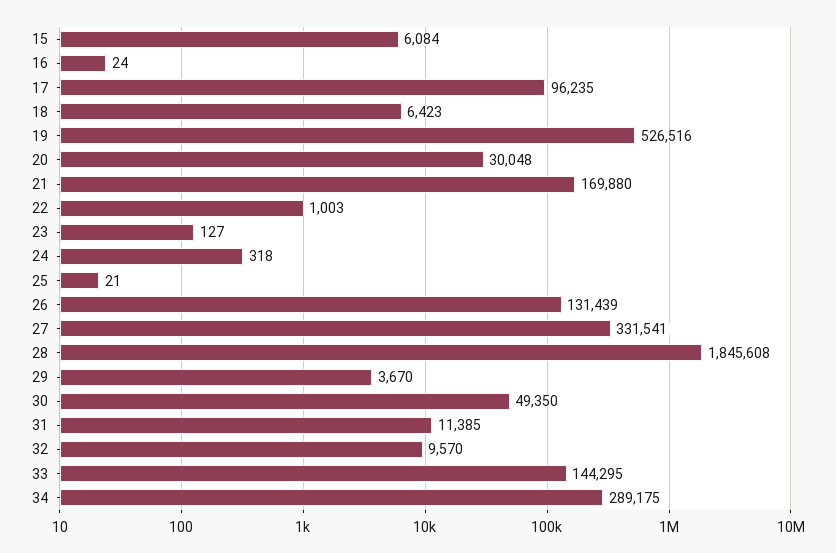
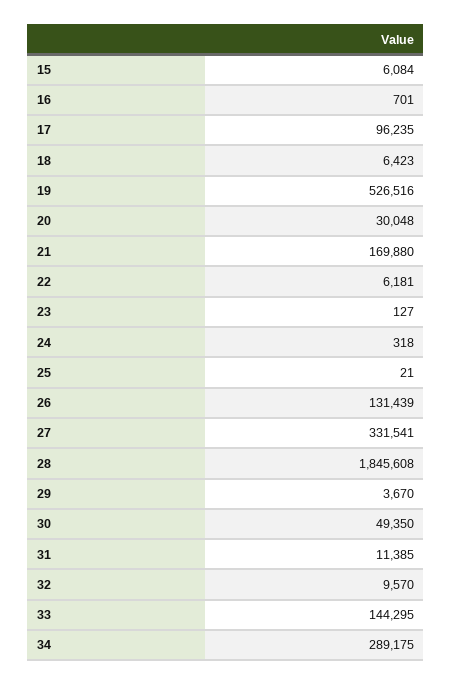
16: 24 -> 701
22: 1003 -> 6181

